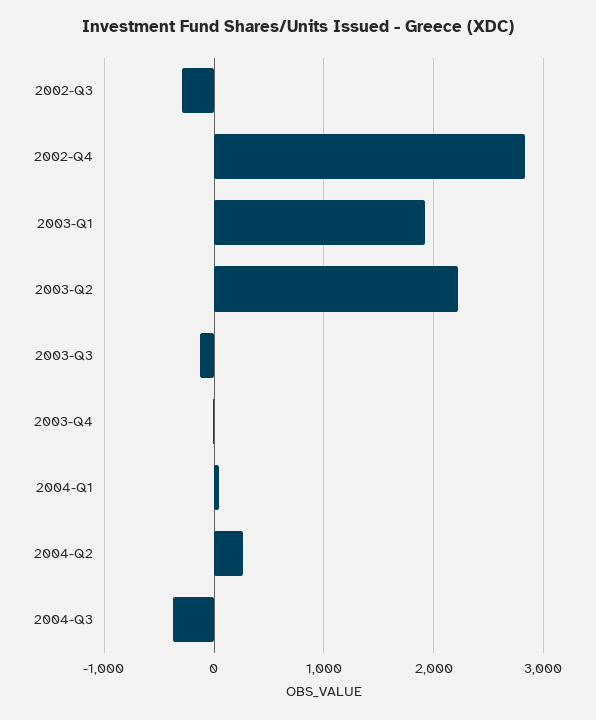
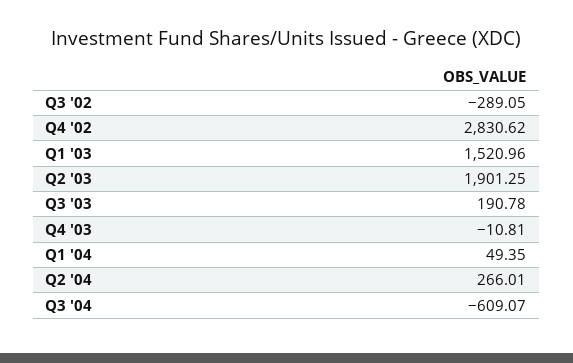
2003-Q1: 1900 -> 1520.96
2003-Q2: 2200 -> 1901.25
2003-Q3: -100 -> 190.78
2004-Q3: -400 -> -609.07

